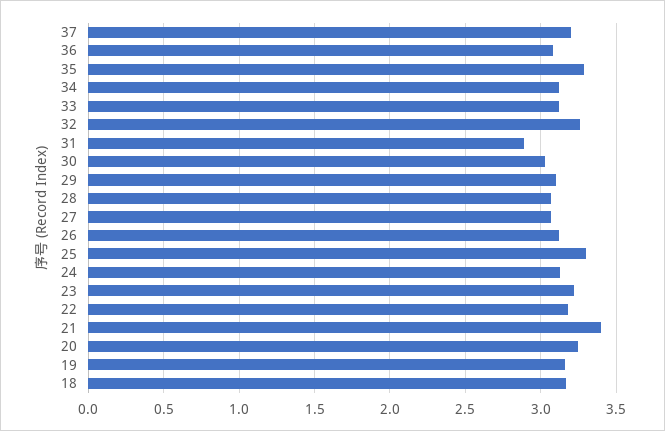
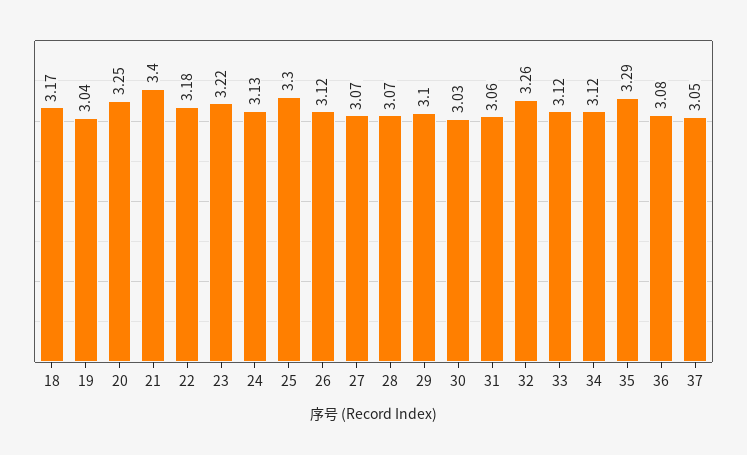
37: 3.2 -> 3.05
31: 2.9 -> 3.06
19: 3.15 -> 3.04

